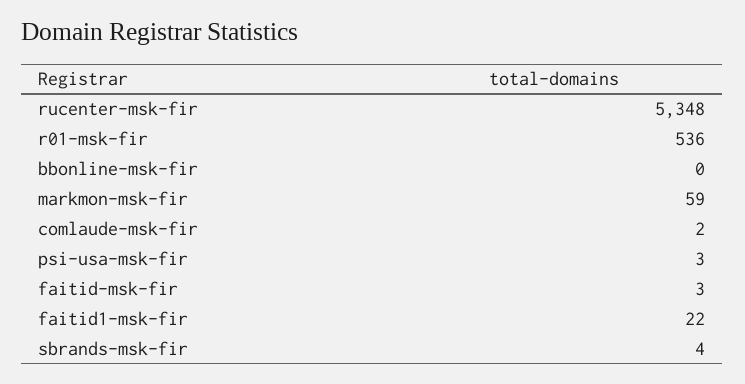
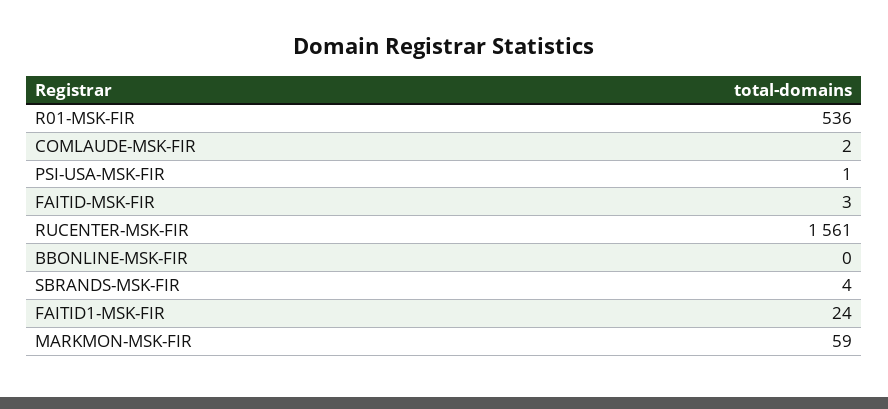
rucenter-msk-fir: 5348 -> 1561
psi-usa-msk-fir: 3 -> 1
faitid1-msk-fir: 22 -> 24

